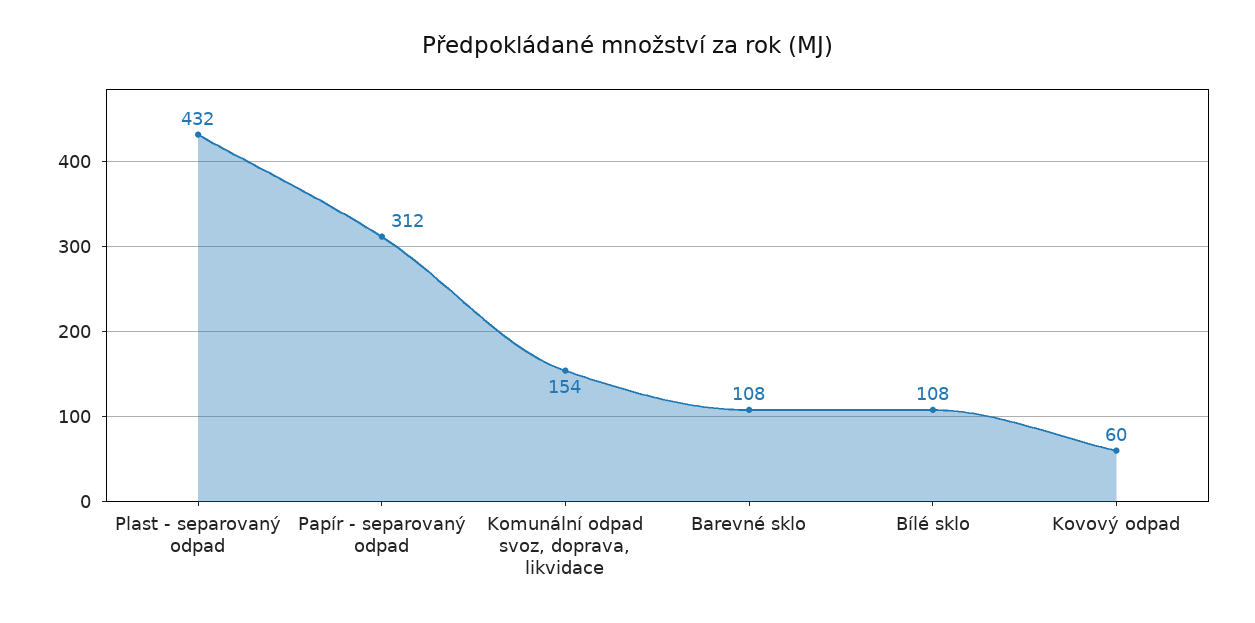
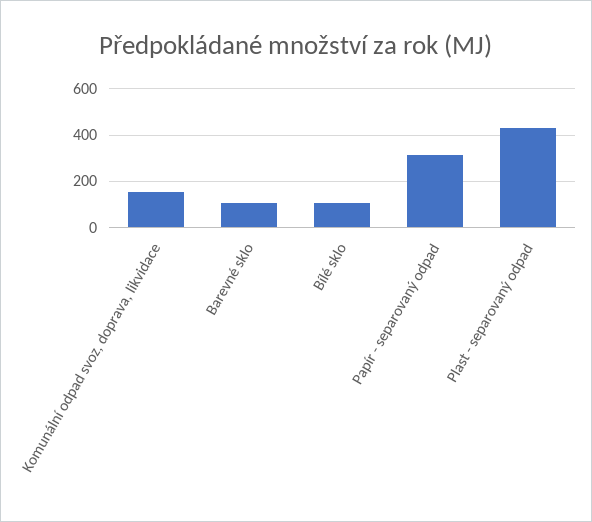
Kovový odpad: 60 -> none

